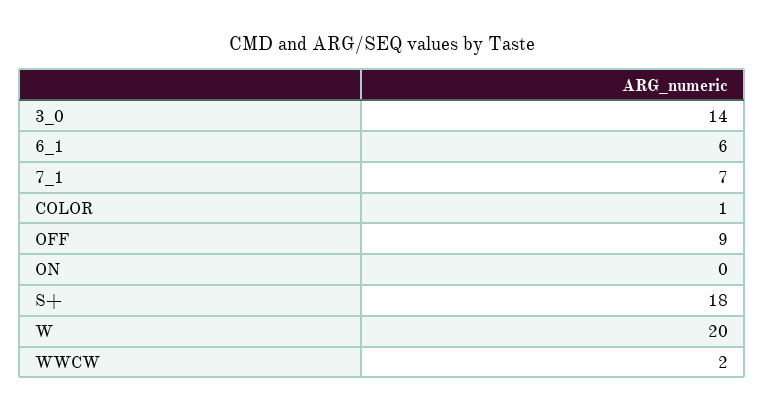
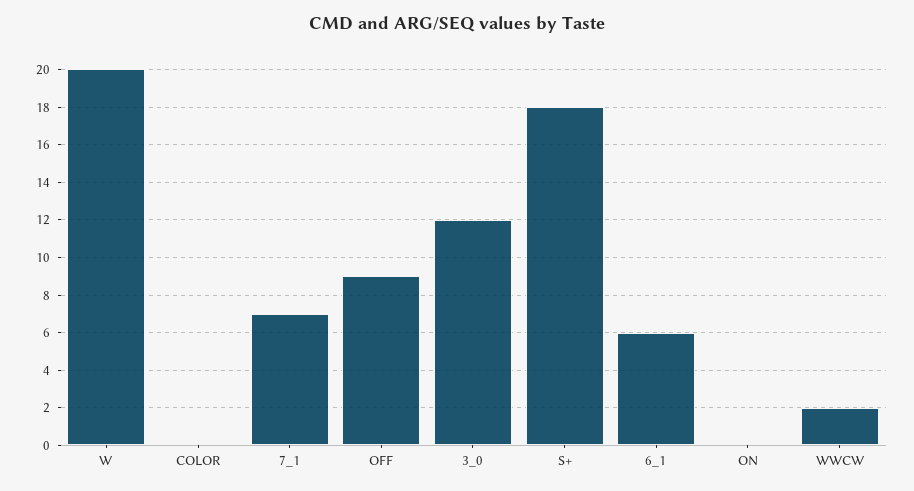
3_0: 14 -> 12
COLOR: 1 -> 0

